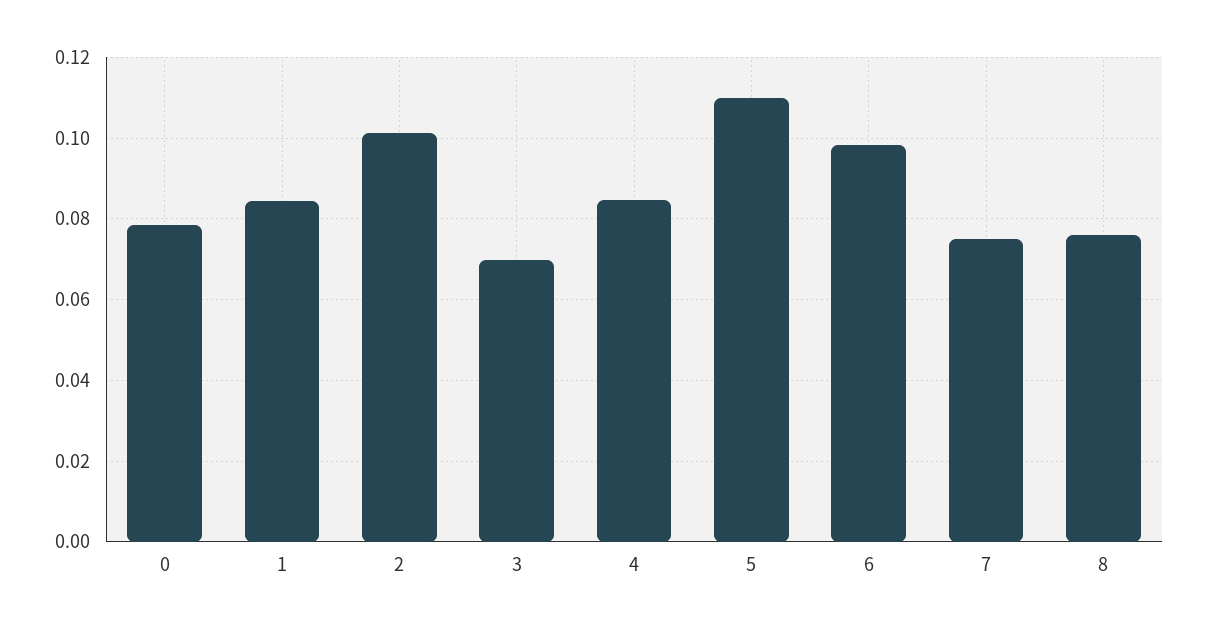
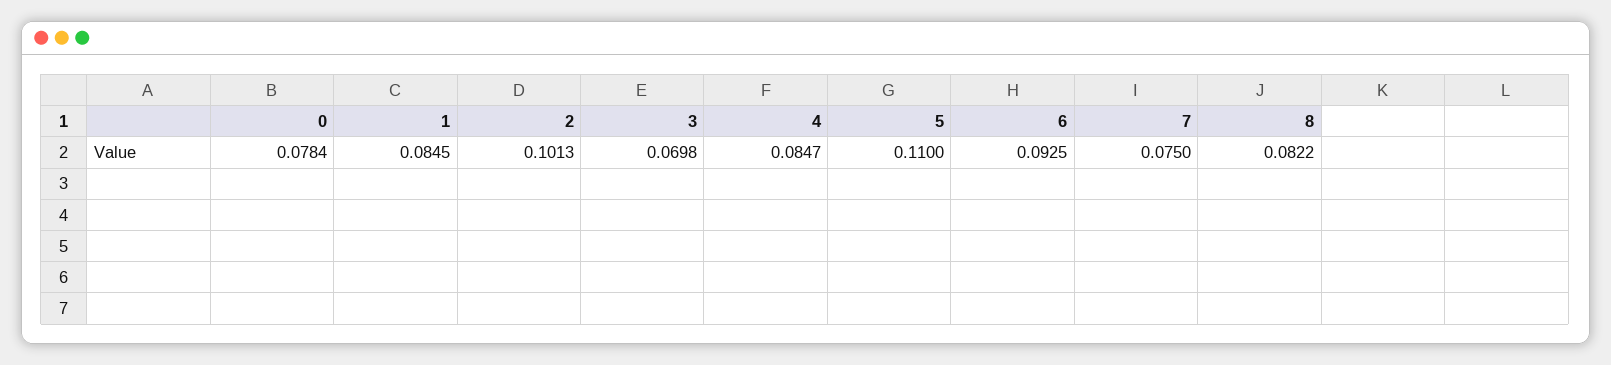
6: 0.098 -> 0.0925
8: 0.076 -> 0.0822

